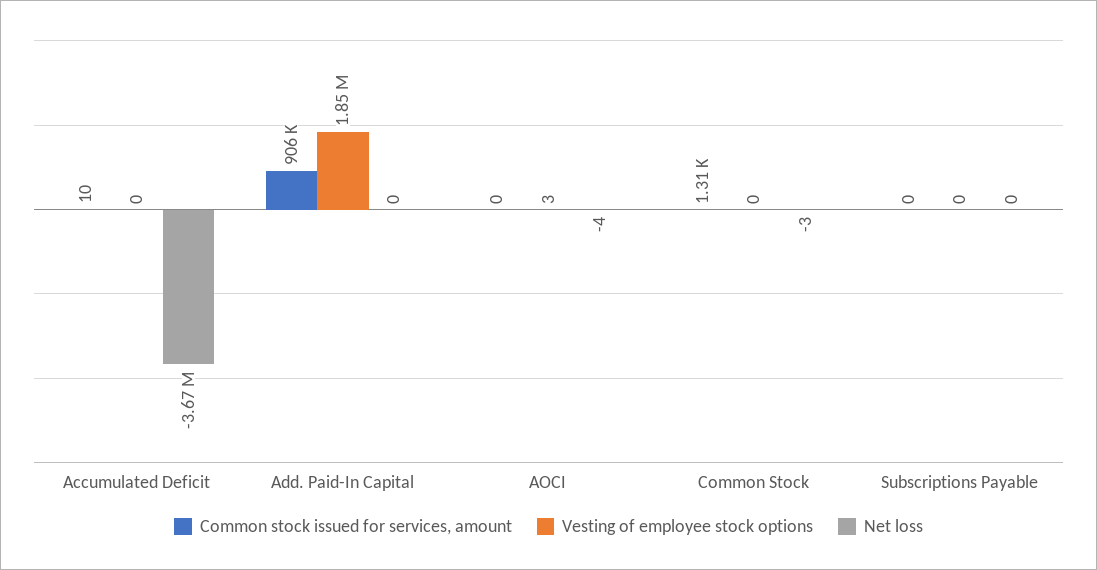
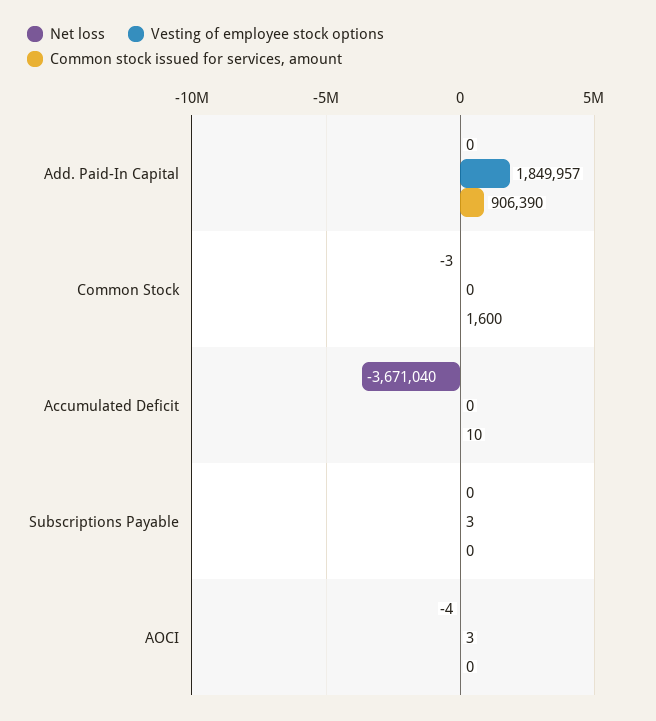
Common stock issued for services, amount, Common Stock: 1310 -> 1600
Vesting of employee stock options, Subscriptions Payable: 0 -> 3

